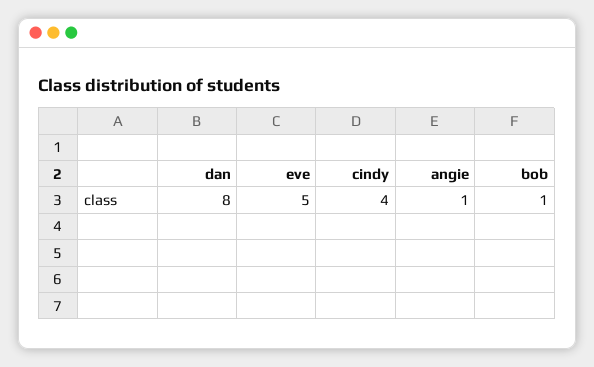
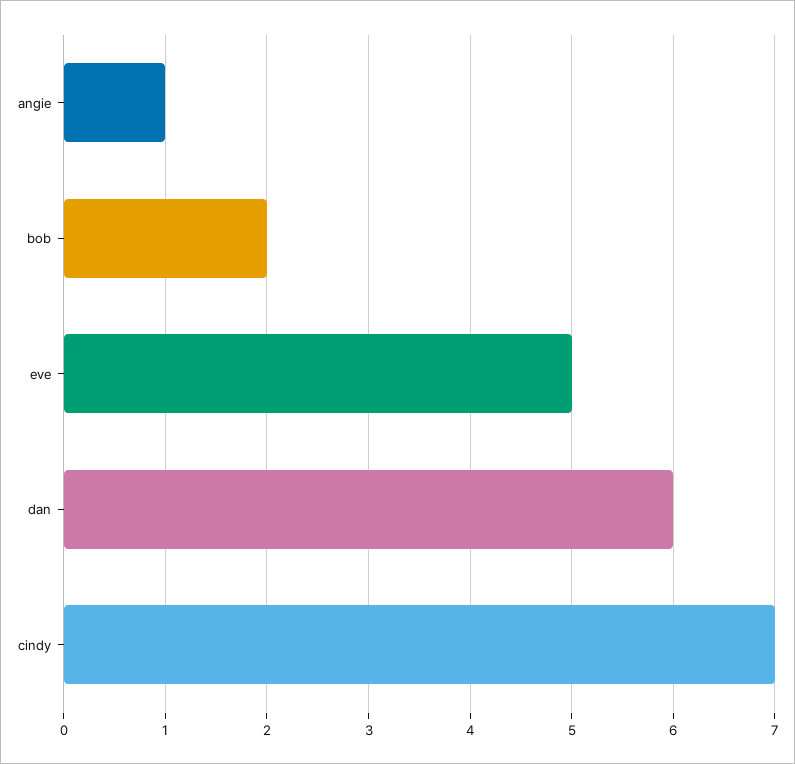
dan: 8 -> 6
cindy: 4 -> 7
bob: 1 -> 2

